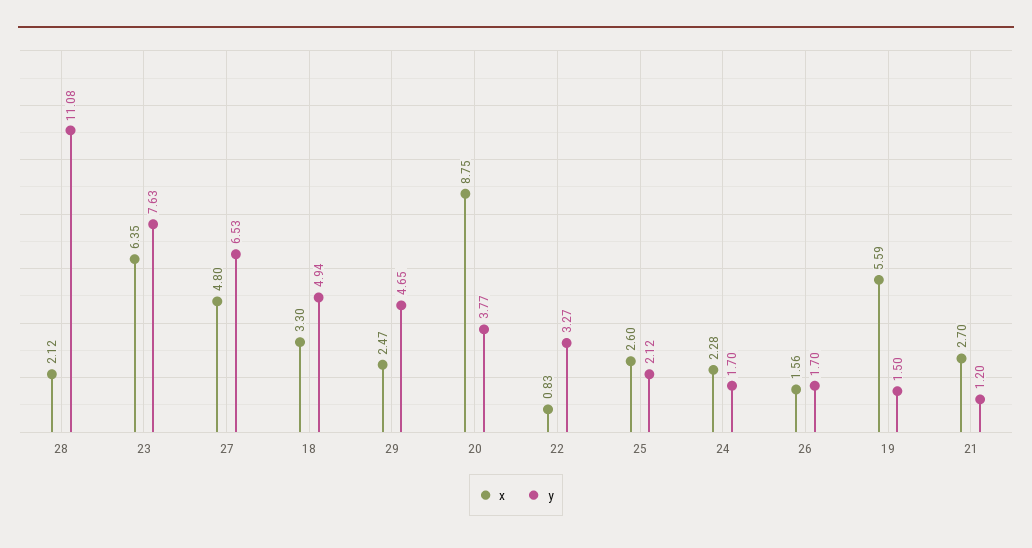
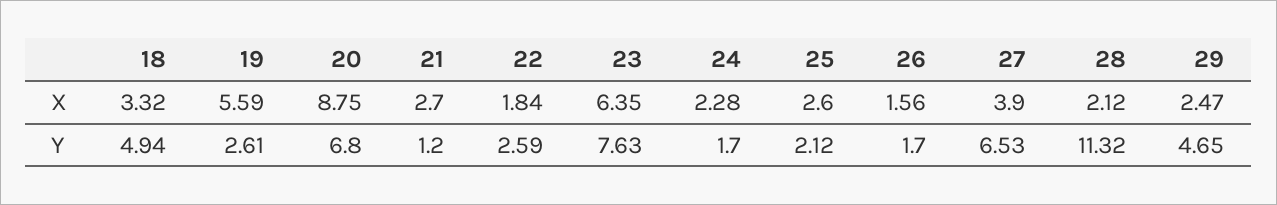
y, 28: 11.08 -> 11.32
x, 27: 4.8 -> 3.9
x, 18: 3.3 -> 3.32
y, 20: 3.77 -> 6.8
x, 22: 0.83 -> 1.84
y, 22: 3.27 -> 2.59
y, 19: 1.5 -> 2.61

